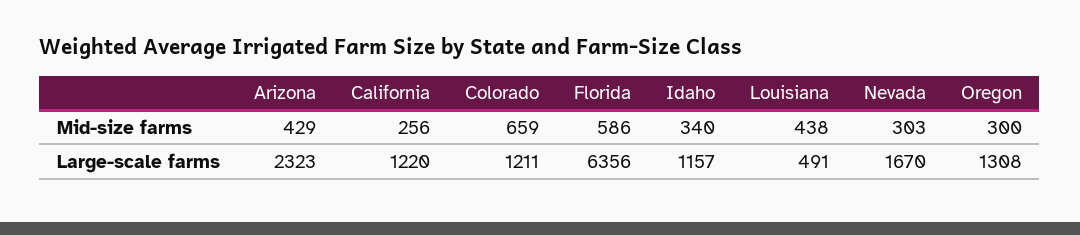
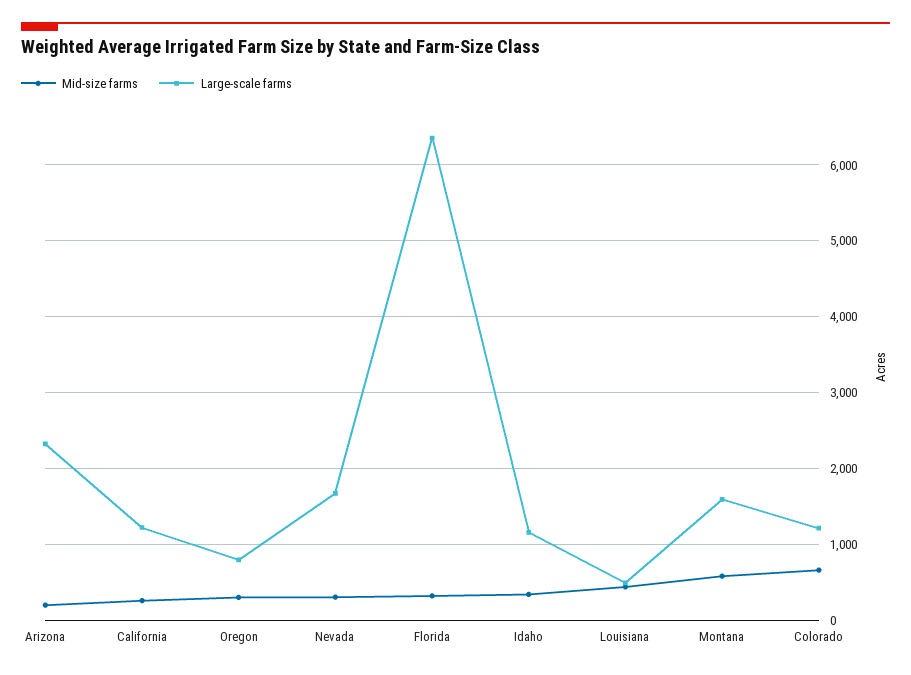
Mid-size farms, Arizona: 429 -> 200
Mid-size farms, Florida: 586 -> 300
Large-scale farms, Oregon: 1308 -> 800
Mid-size farms, Montana: none -> 600
Large-scale farms, Montana: none -> 1600

